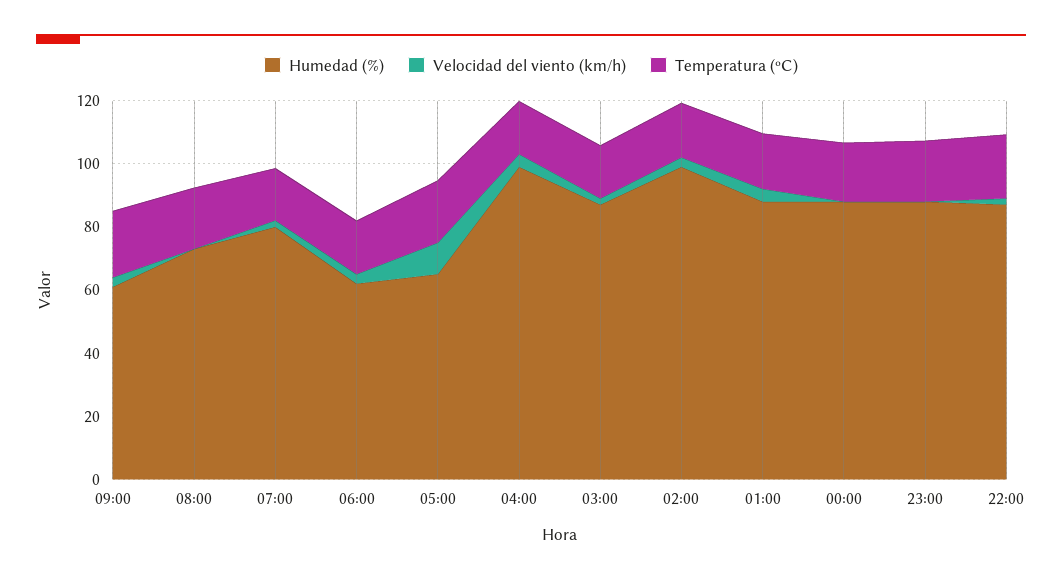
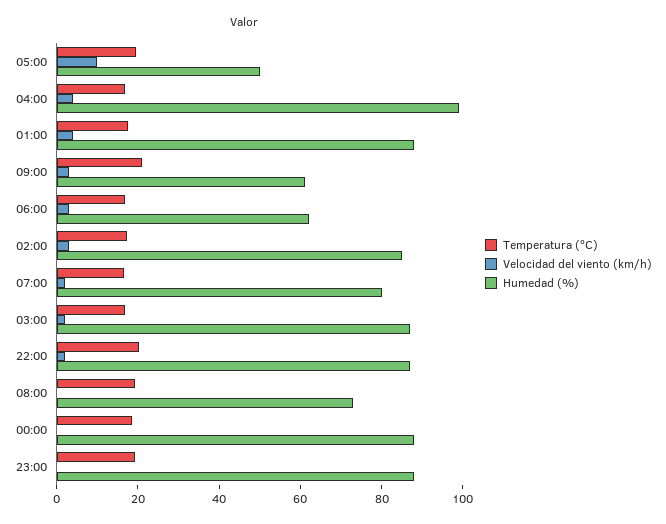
Humedad (%), 05:00: 65 -> 50
Humedad (%), 02:00: 100 -> 85

